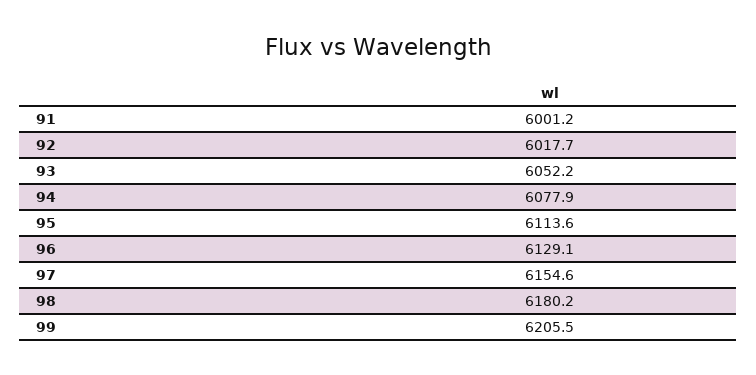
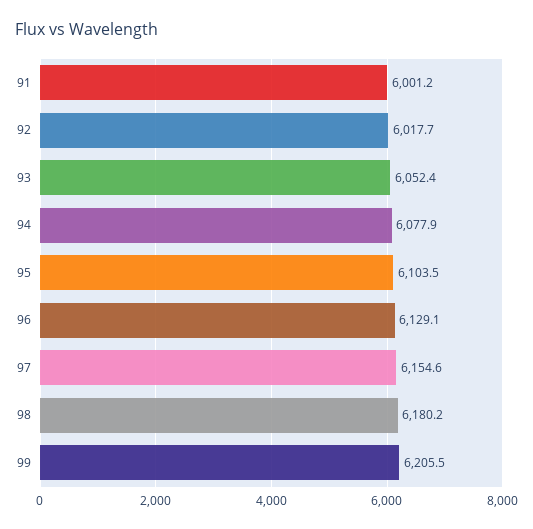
93: 6052.2 -> 6052.4
95: 6113.6 -> 6103.5

